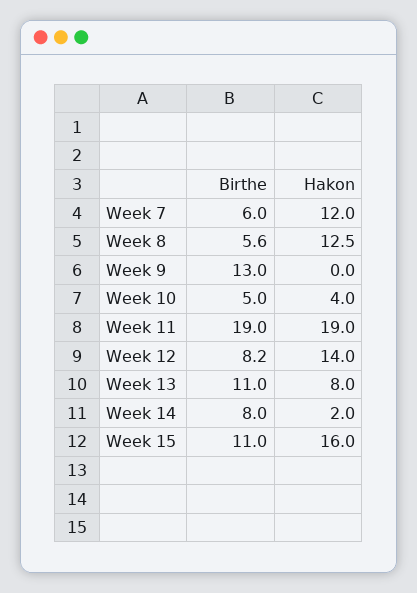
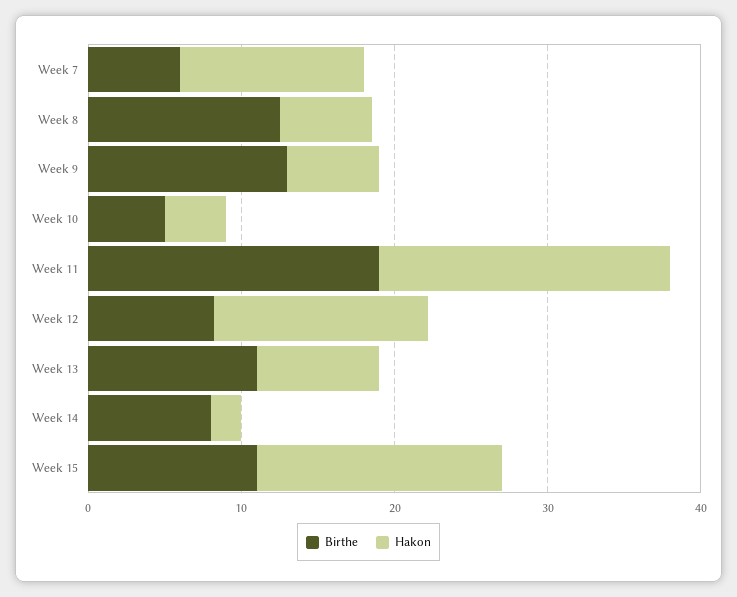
Birthe, Week 8: 5.6 -> 12
Hakon, Week 8: 12.5 -> 6
Hakon, Week 9: 0 -> 6

